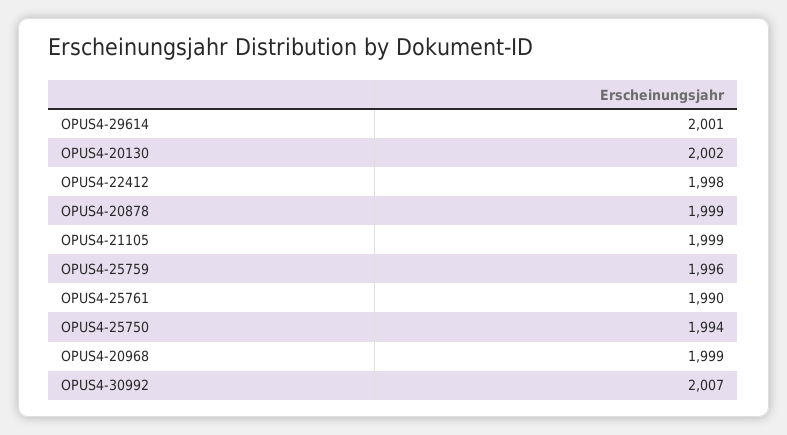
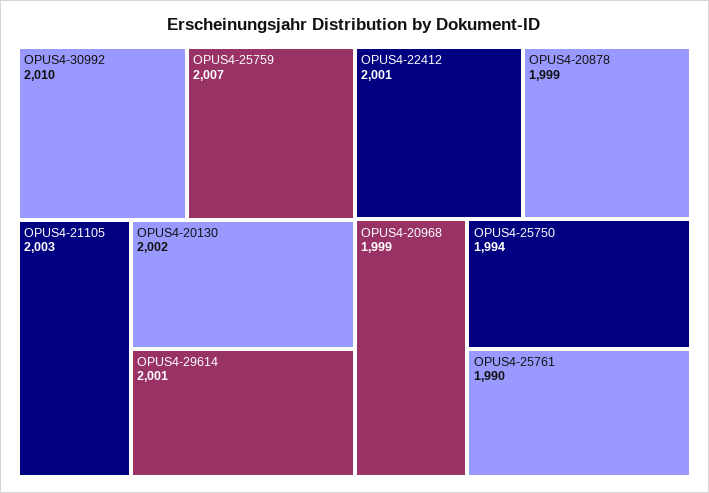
OPUS4-22412: 1998 -> 2001
OPUS4-21105: 1999 -> 2003
OPUS4-25759: 1996 -> 2007
OPUS4-30992: 2007 -> 2010

